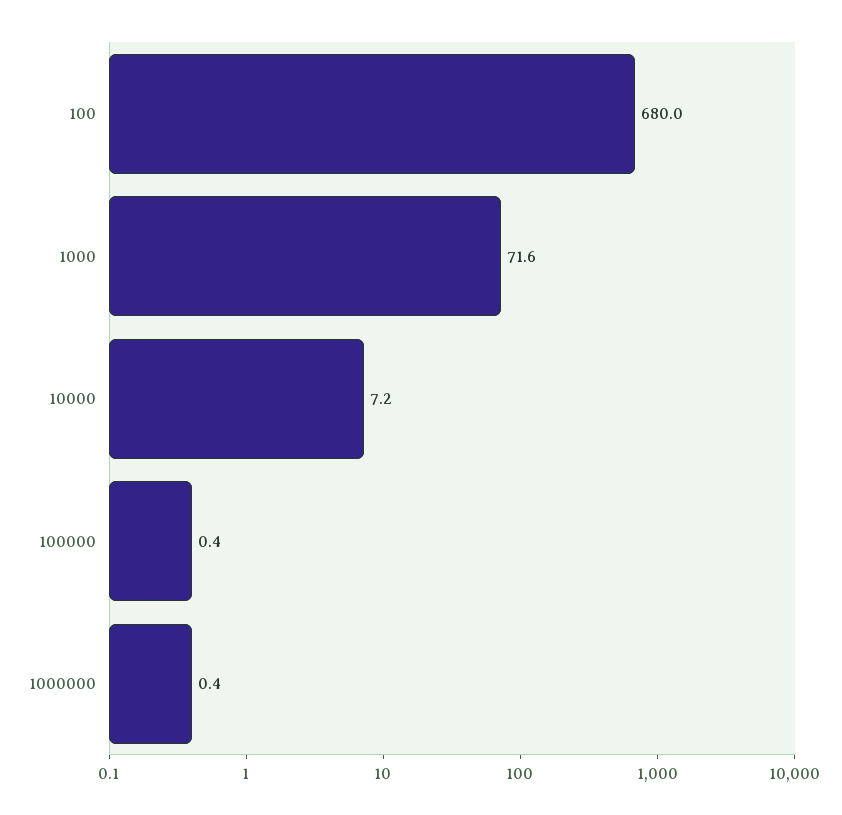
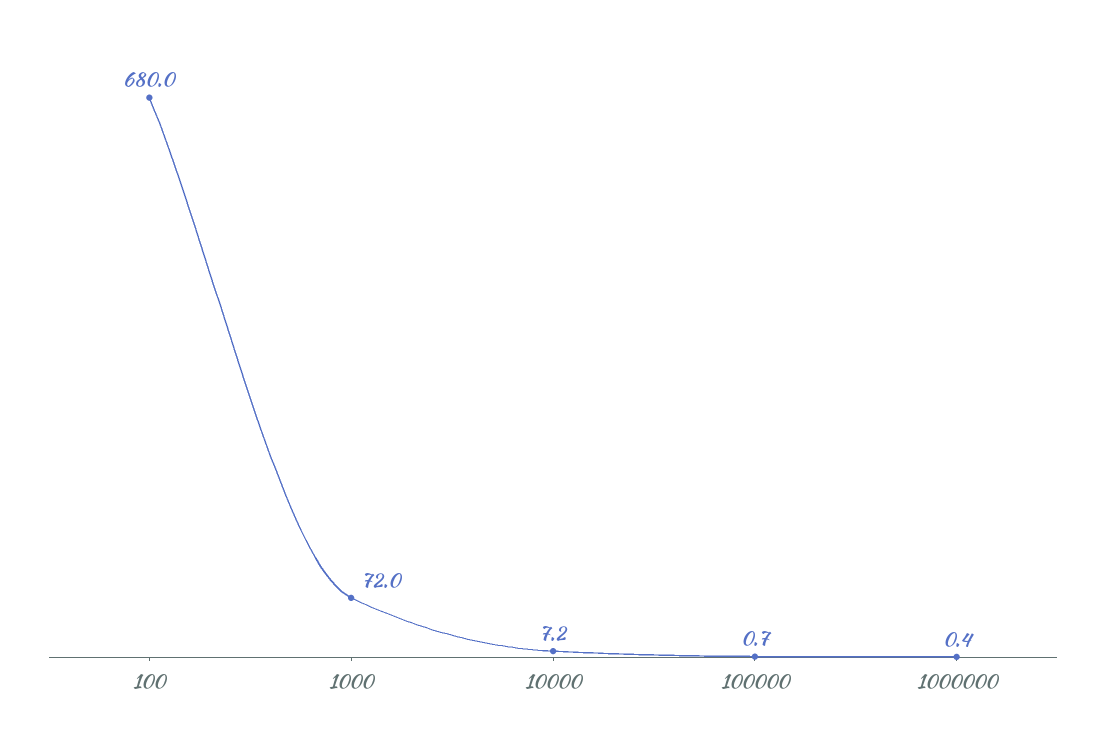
1000: 71.6 -> 72
100000: 0.4 -> 0.7

